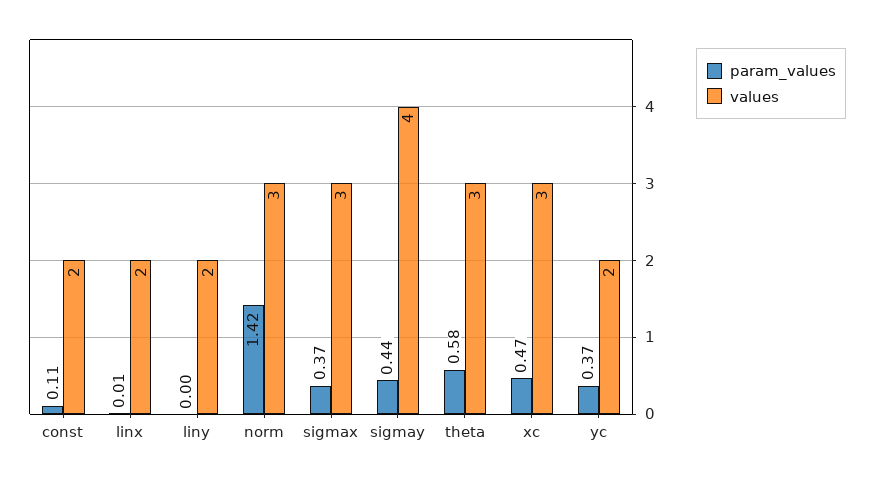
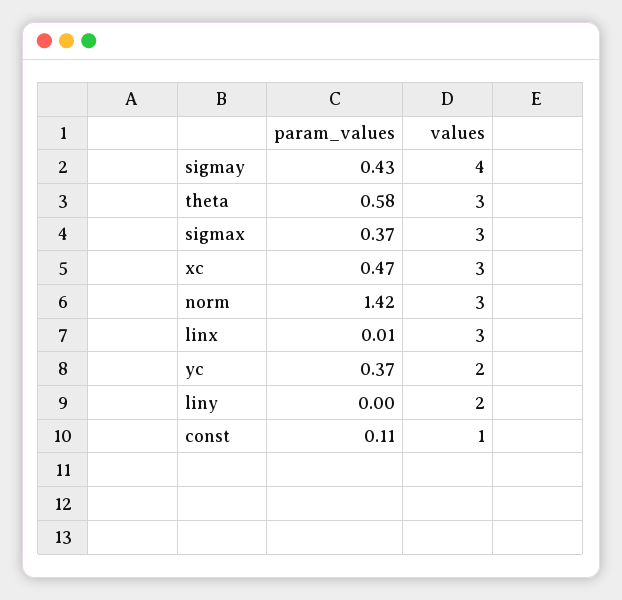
values, const: 2 -> 1
values, linx: 2 -> 3
param_values, sigmay: 0.44 -> 0.43

